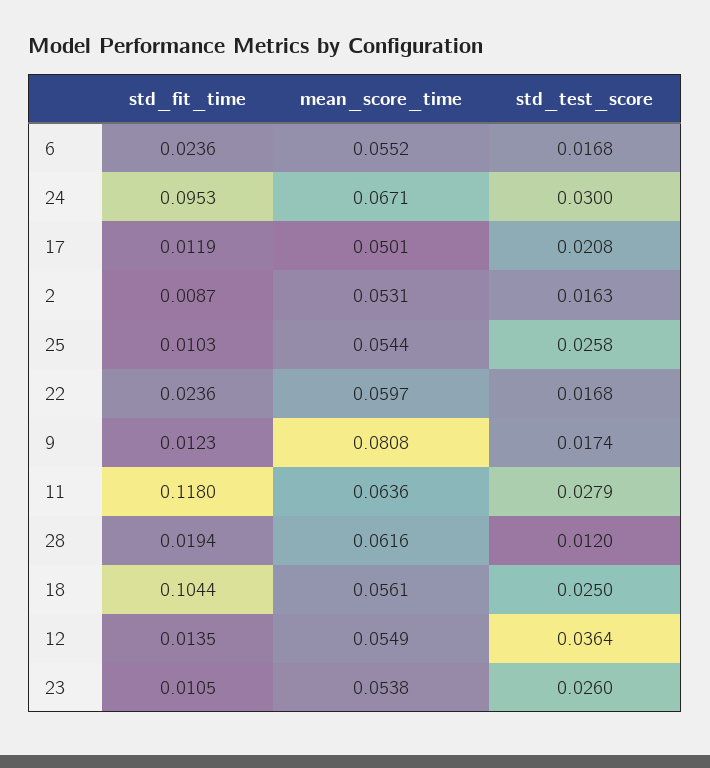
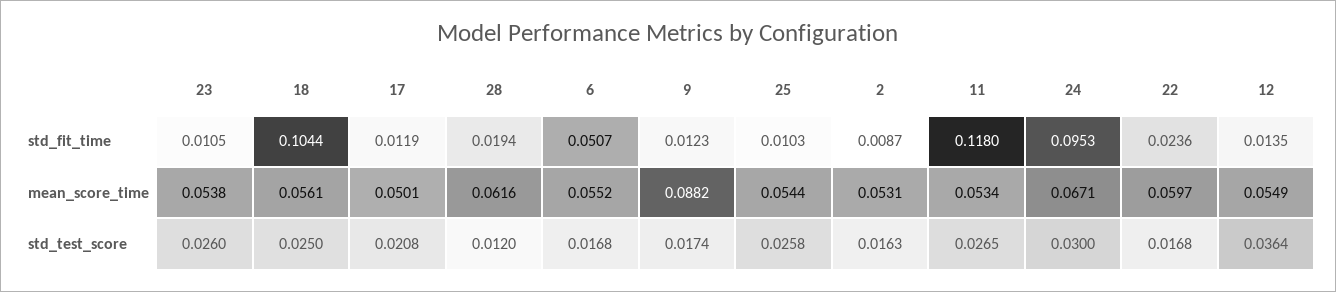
std_fit_time, 6: 0.0236 -> 0.0507
mean_score_time, 9: 0.0808 -> 0.0882
mean_score_time, 11: 0.0636 -> 0.0534
std_test_score, 11: 0.0279 -> 0.0265

